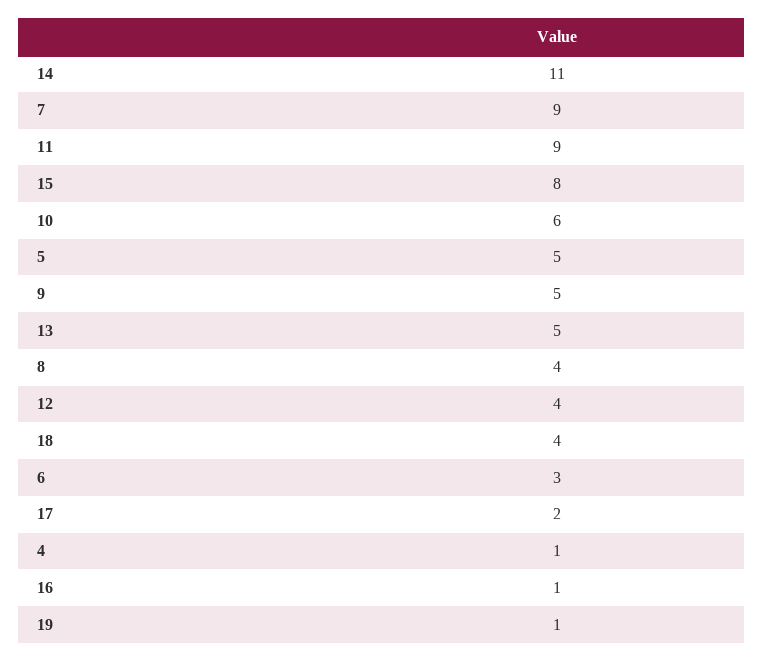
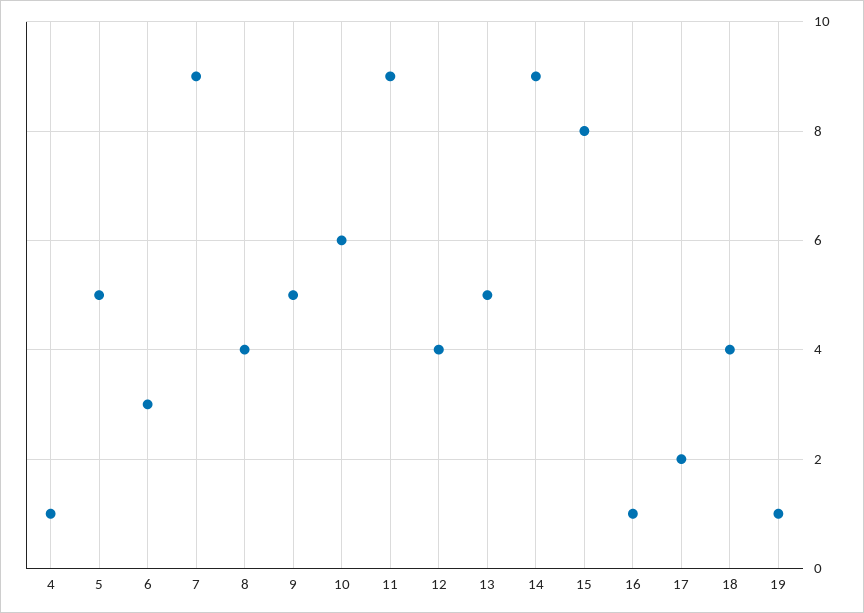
14: 11 -> 9

